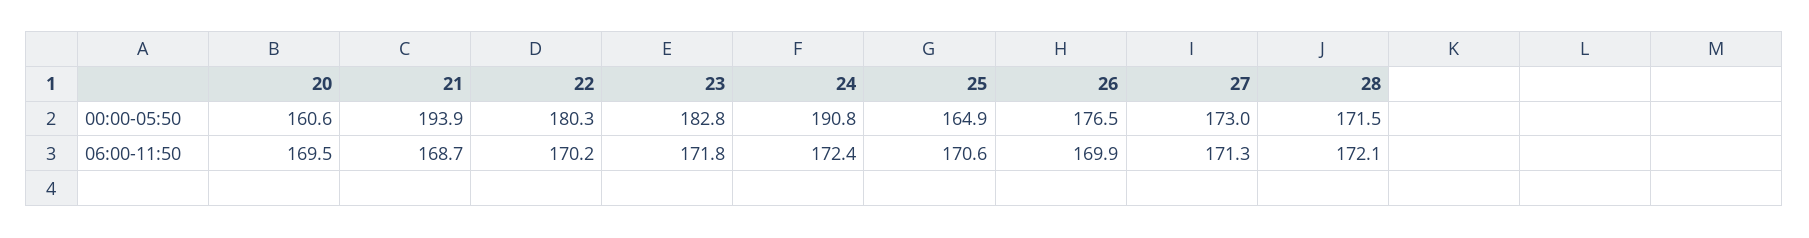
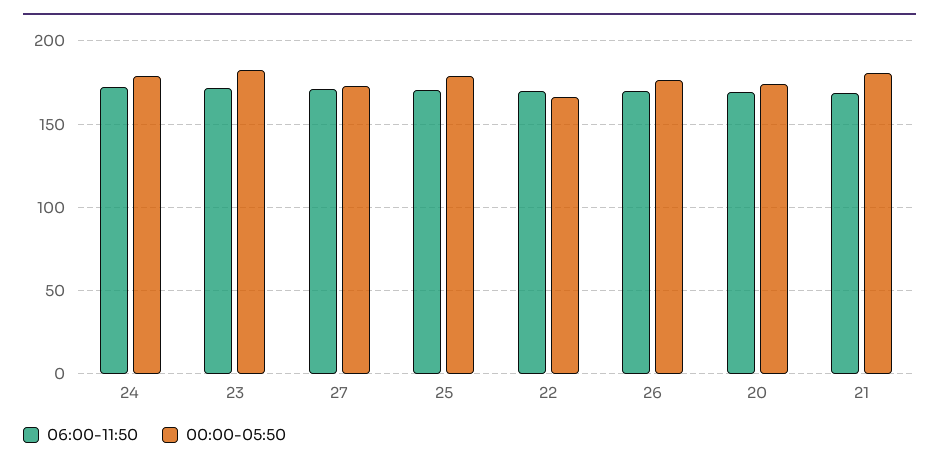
00:00-05:50, 20: 160.6 -> 175
00:00-05:50, 21: 193.9 -> 180
00:00-05:50, 22: 180.3 -> 165
00:00-05:50, 24: 190.8 -> 180
00:00-05:50, 25: 164.9 -> 180
00:00-05:50, 28: 171.5 -> none
06:00-11:50, 28: 172.1 -> none

